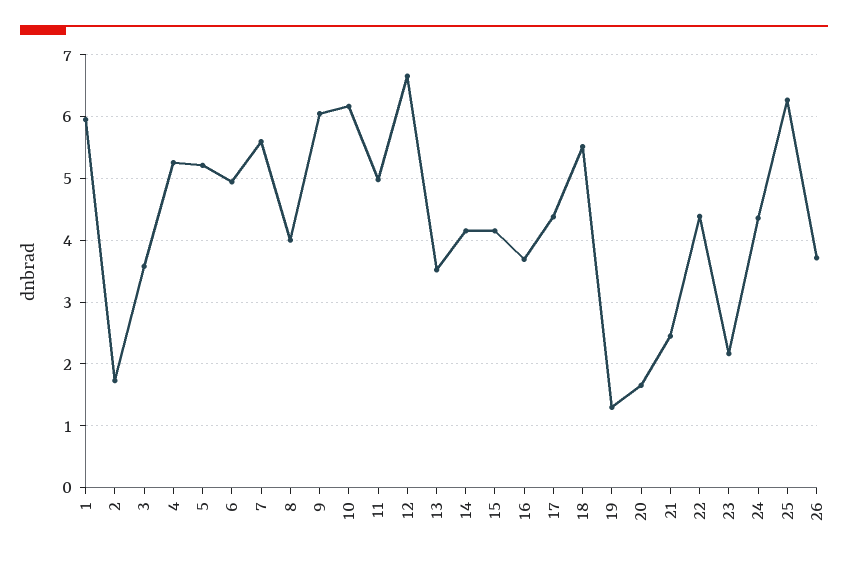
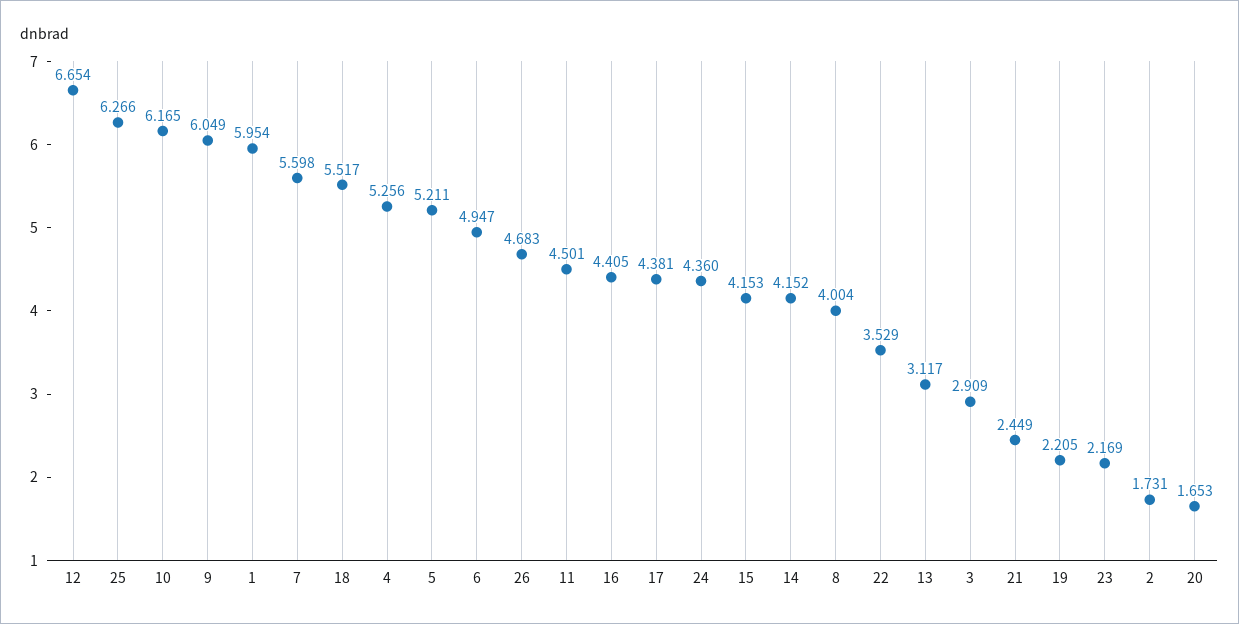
3: 3.6 -> 2.909
11: 5 -> 4.501
13: 3.5 -> 3.117
16: 3.7 -> 4.405
19: 1.3 -> 2.205
22: 4.4 -> 3.529
26: 3.7 -> 4.683

